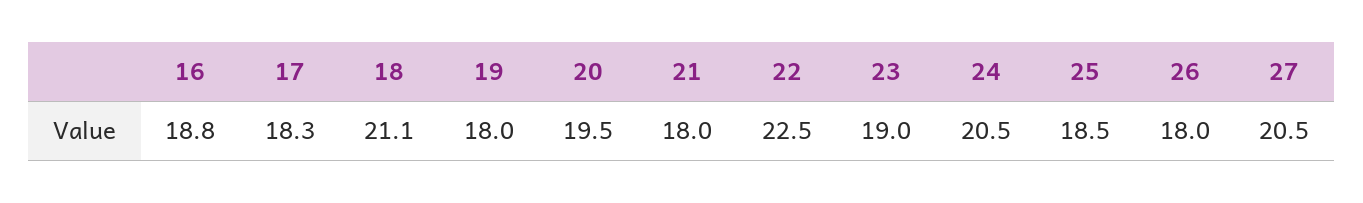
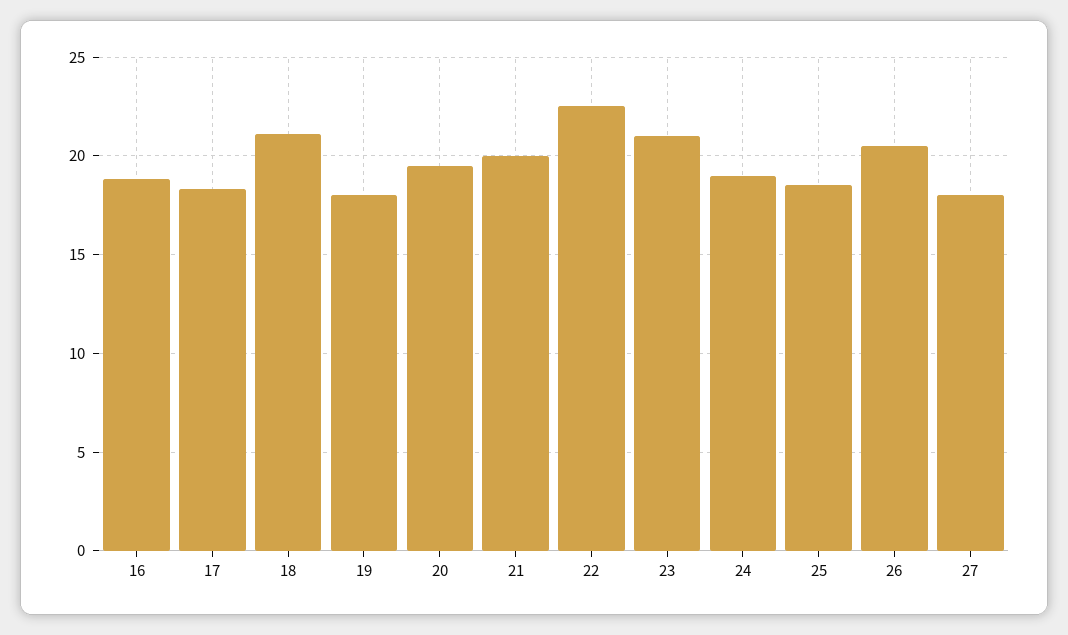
21: 18 -> 20
23: 19 -> 21
24: 20.5 -> 19
26: 18 -> 20.5
27: 20.5 -> 18

